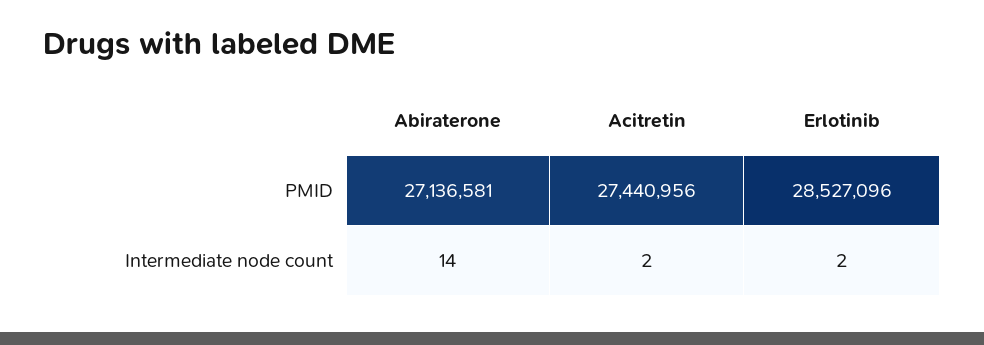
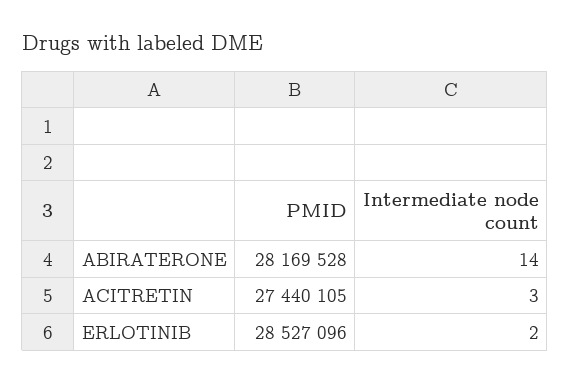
Abiraterone, PMID: 27136581 -> 28169528
Acitretin, PMID: 27440956 -> 27440105
Acitretin, Intermediate node count: 2 -> 3

